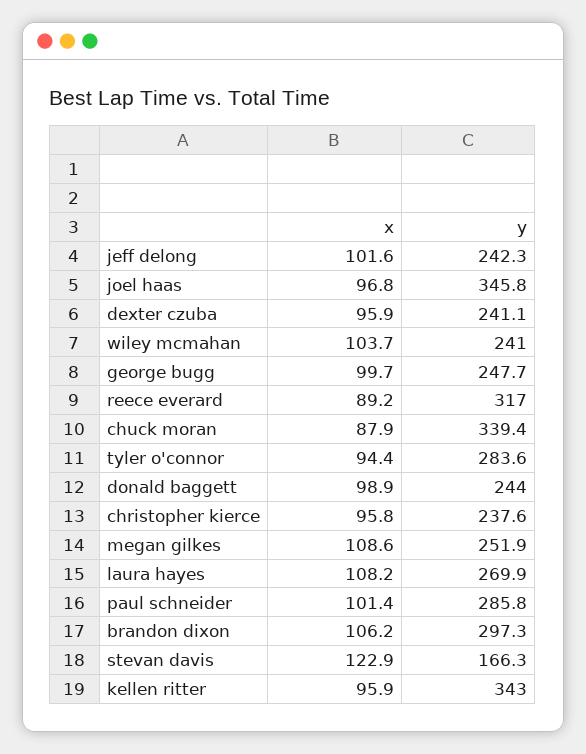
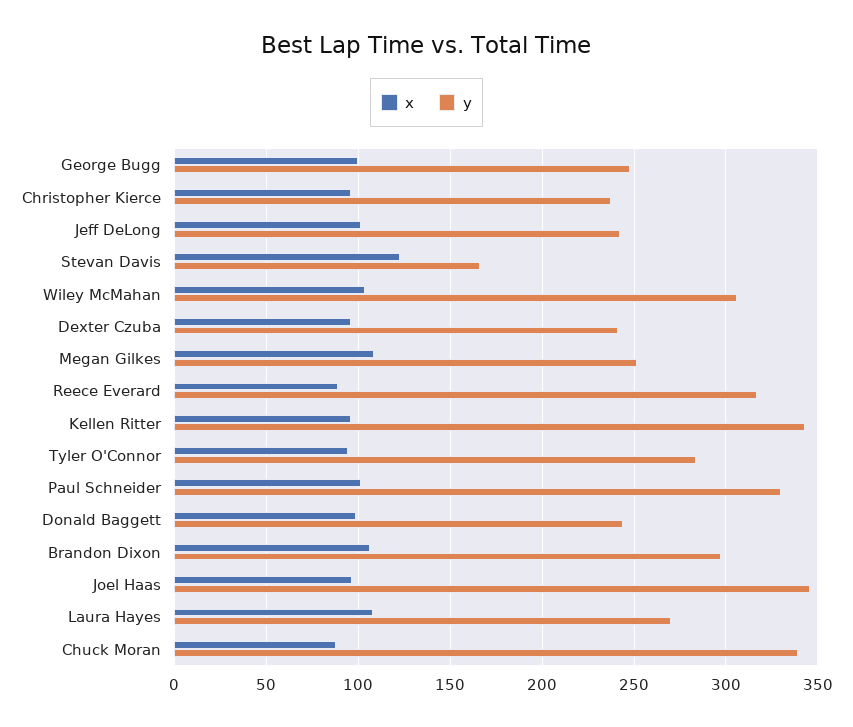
y, wiley mcmahan: 241 -> 305
y, paul schneider: 285.8 -> 330

